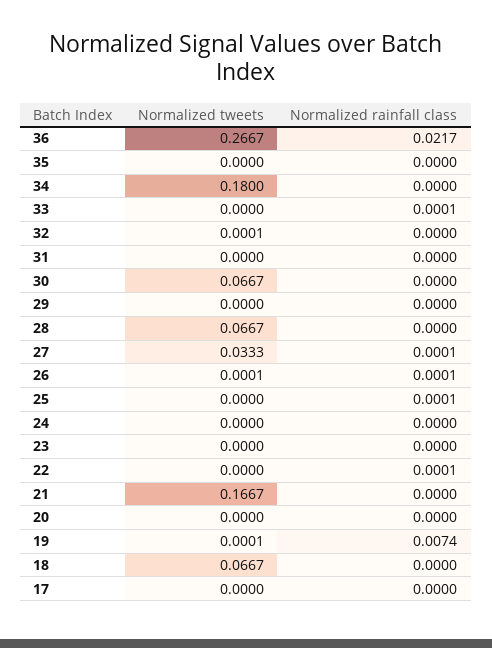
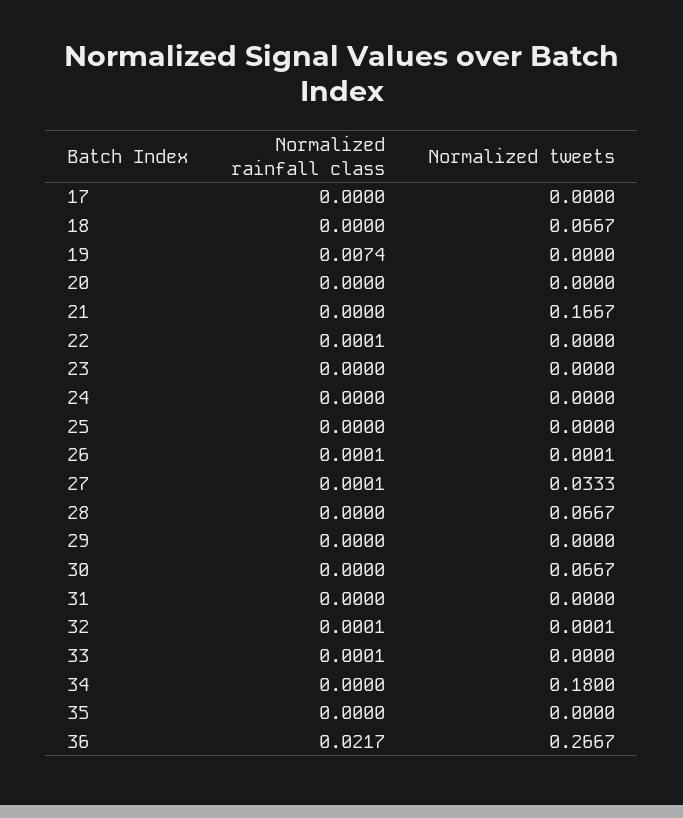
Normalized rainfall class, 32: 0 -> 0.0001
Normalized rainfall class, 25: 0.0001 -> 0
Normalized tweets, 19: 0.0001 -> 0

